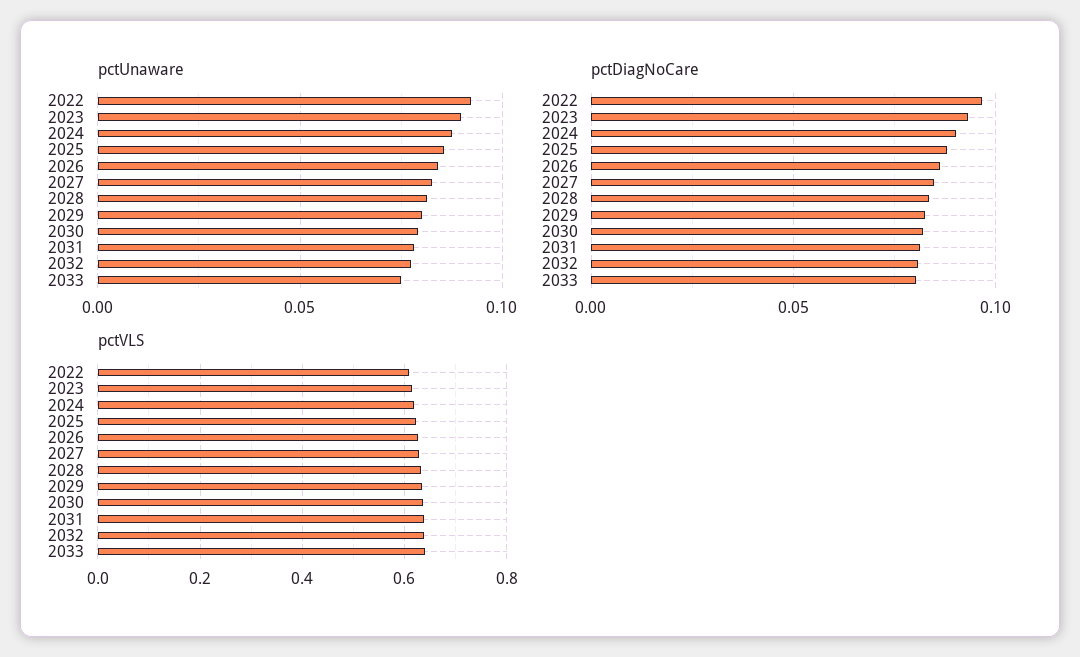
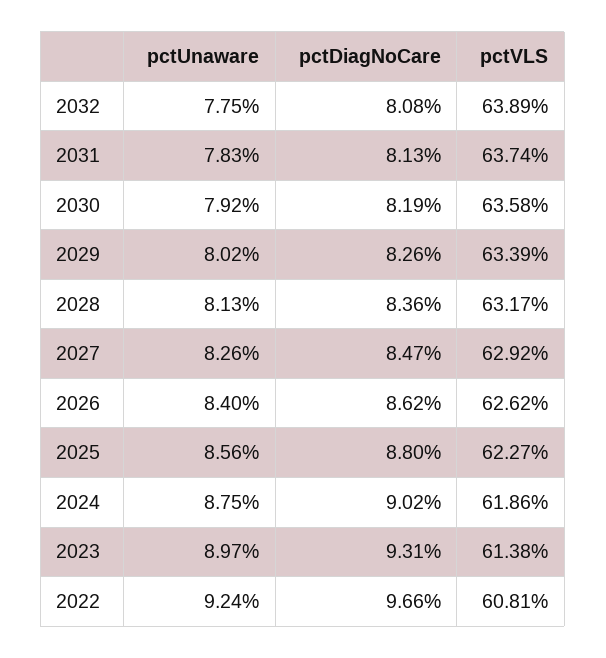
pctUnaware, 2033: 0.075 -> none
pctDiagNoCare, 2033: 0.08 -> none
pctVLS, 2033: 0.64 -> none

